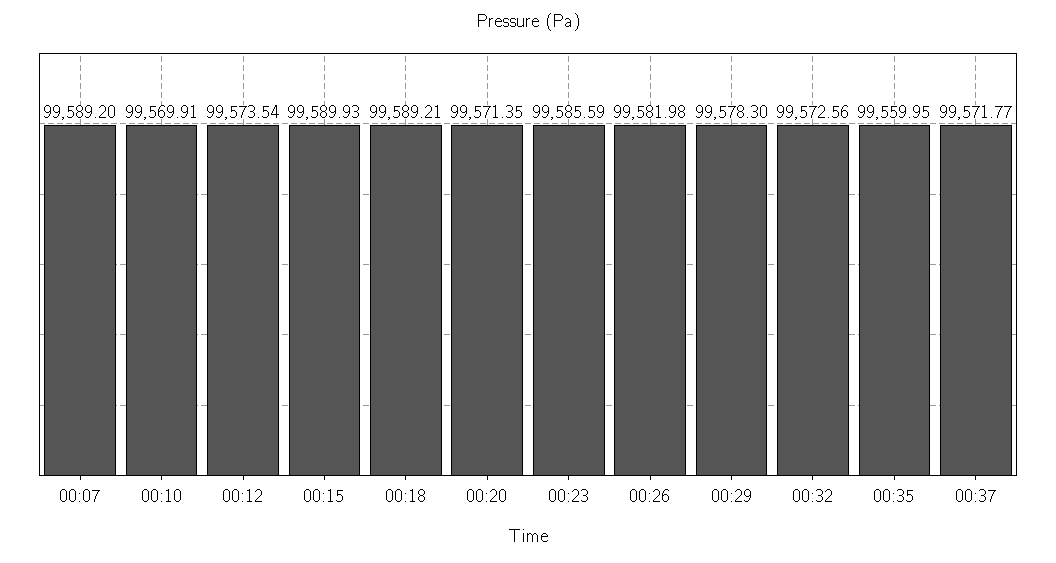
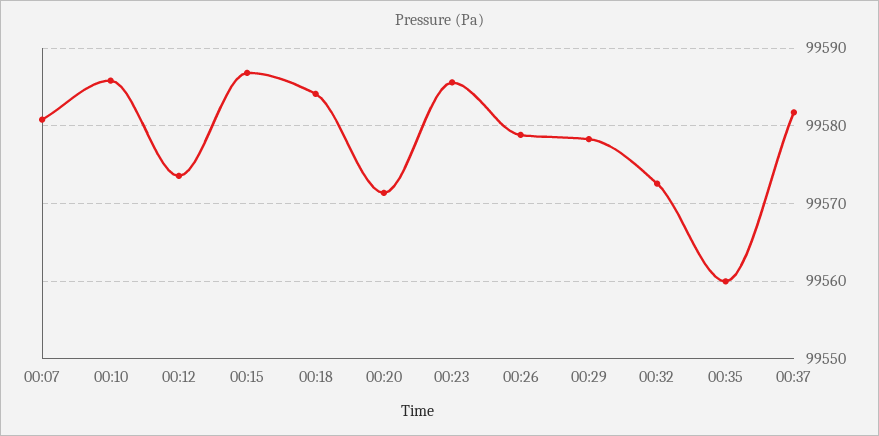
00:07: 99589.2 -> 99581
00:10: 99569.91 -> 99586
00:15: 99589.93 -> 99587
00:18: 99589.21 -> 99584
00:26: 99581.98 -> 99579
00:37: 99571.77 -> 99582

